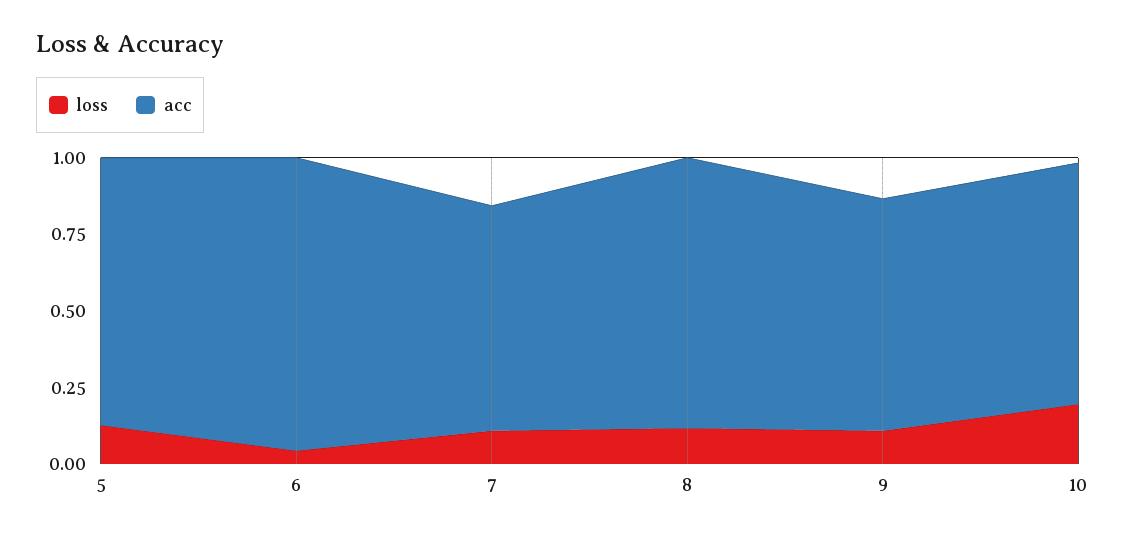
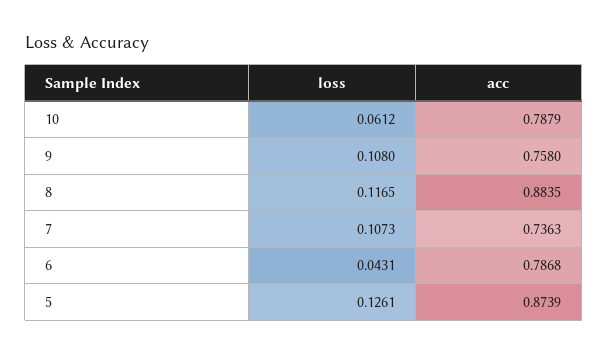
acc, 6: 0.95 -> 0.7868
loss, 10: 0.2 -> 0.0612

